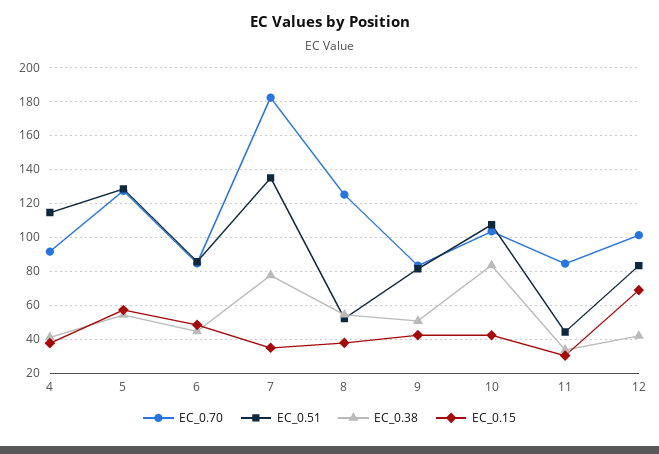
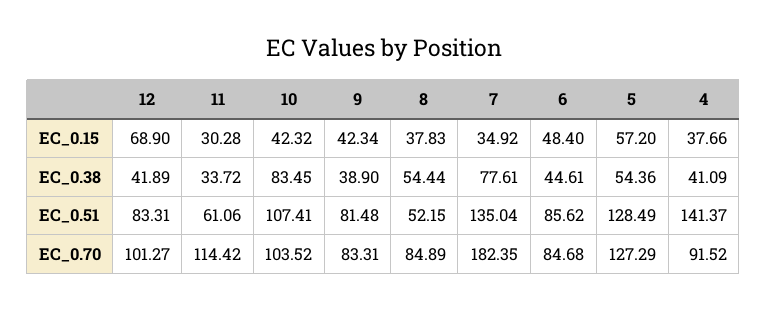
EC_0.51, 4: 115 -> 141.37
EC_0.70, 8: 125 -> 84.89
EC_0.38, 9: 50 -> 38.9
EC_0.70, 11: 85 -> 114.42
EC_0.51, 11: 45 -> 61.06

